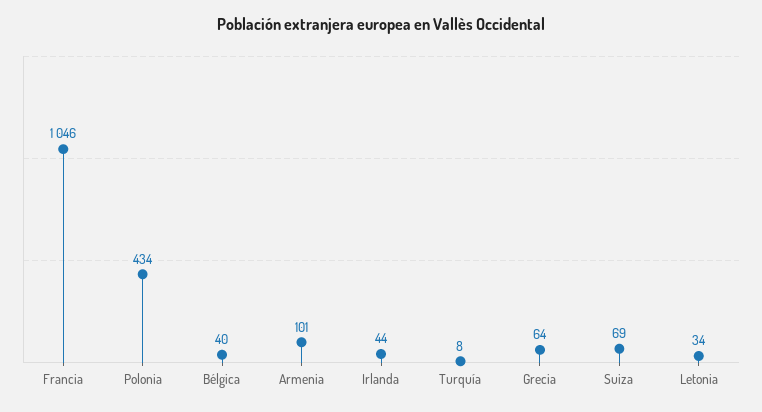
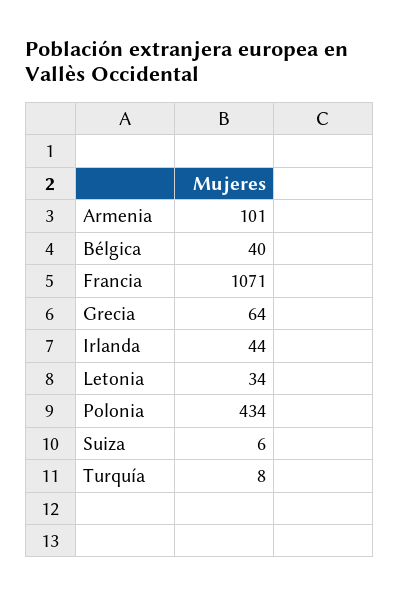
Francia: 1046 -> 1071
Suiza: 69 -> 6

